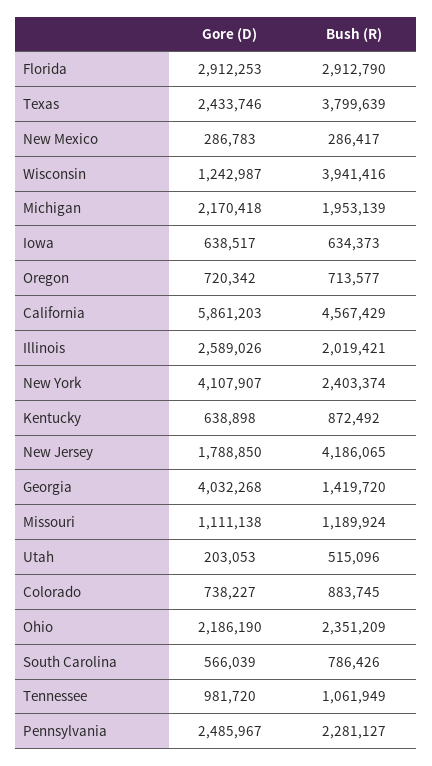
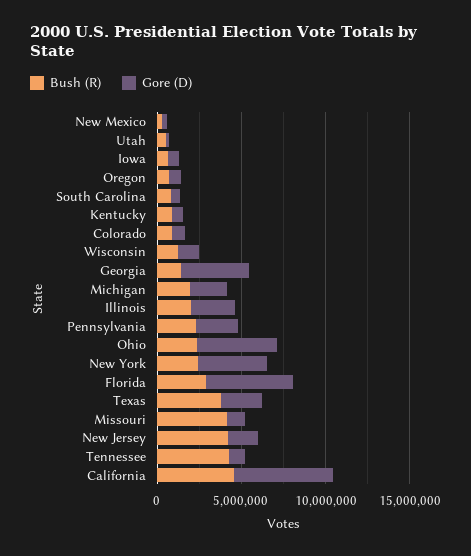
Gore (D), Florida: 2912253 -> 5000000
Bush (R), Wisconsin: 3941416 -> 1000000
Bush (R), Missouri: 1189924 -> 4000000
Gore (D), Ohio: 2186190 -> 5000000
Bush (R), Tennessee: 1061949 -> 4000000

